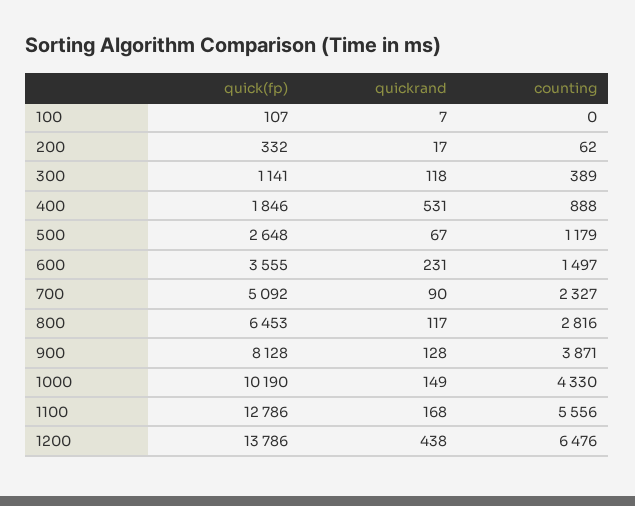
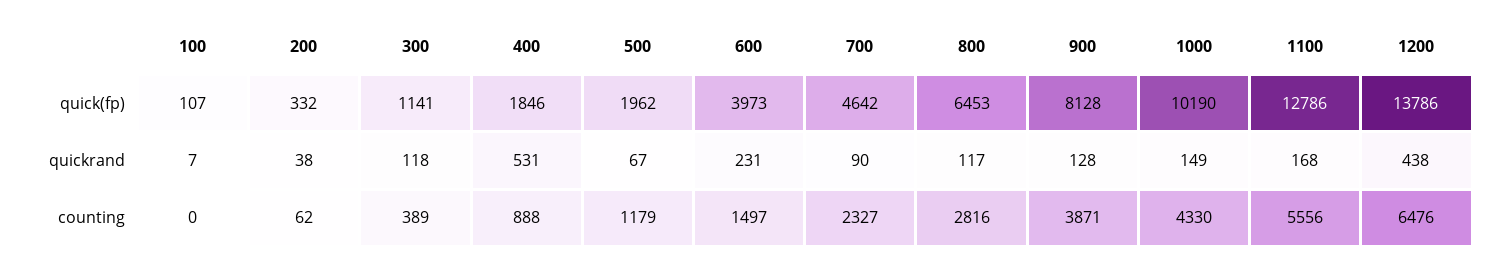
quickrand, 200: 17 -> 38
quick(fp), 500: 2648 -> 1962
quick(fp), 600: 3555 -> 3973
quick(fp), 700: 5092 -> 4642

